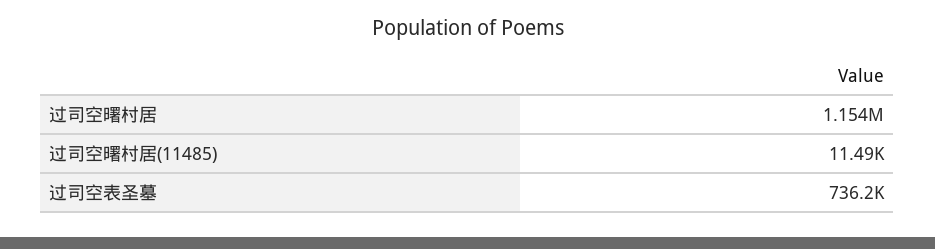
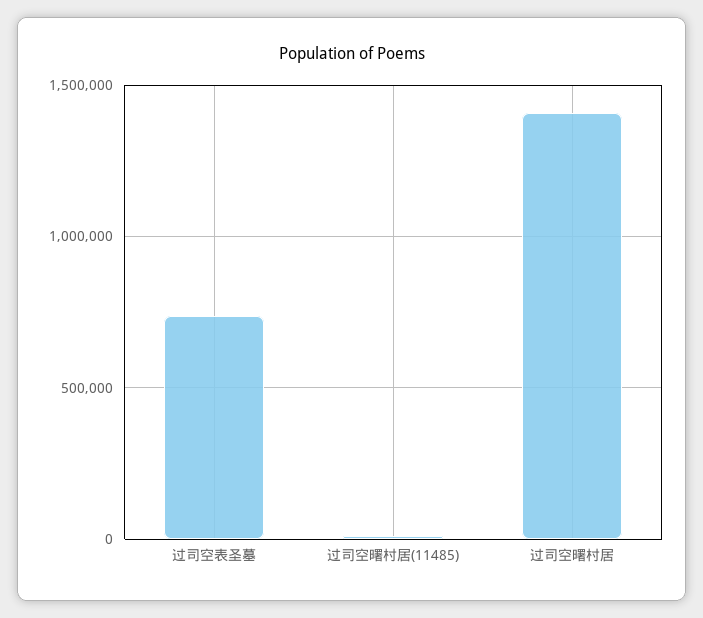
过司空曙村居: 1154000 -> 1400000

